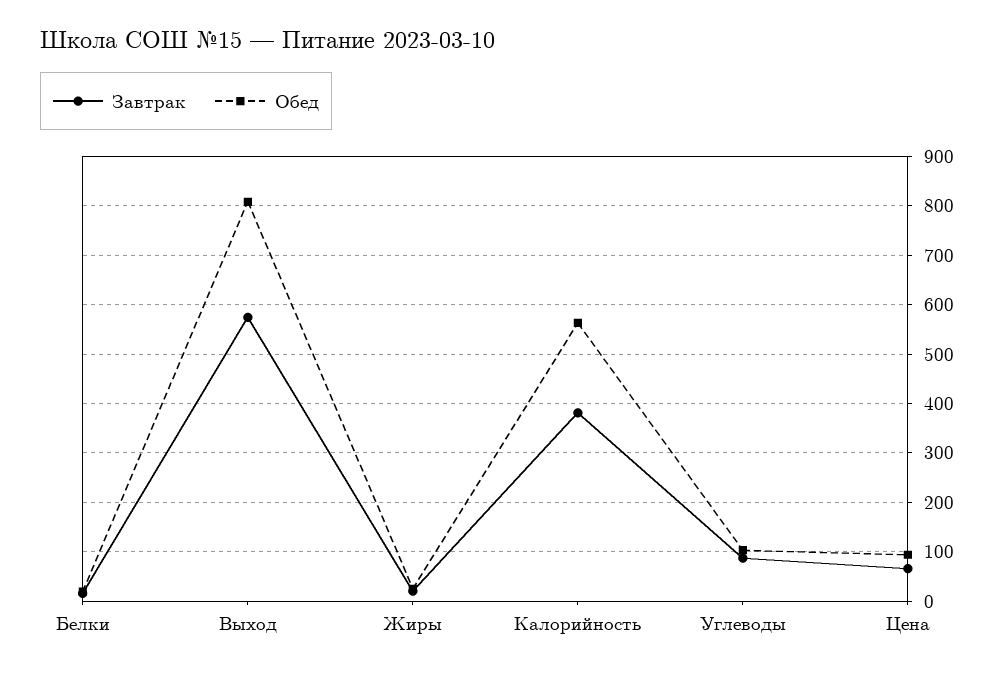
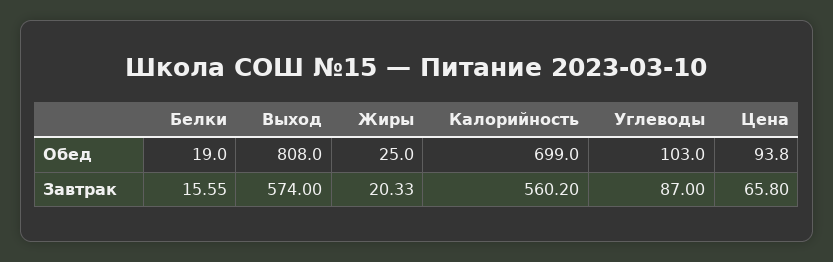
Завтрак, Калорийность: 380 -> 560.2
Обед, Калорийность: 560 -> 699

